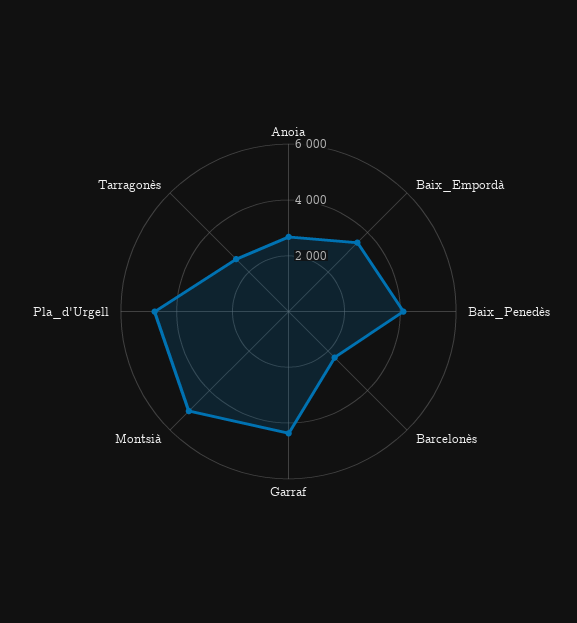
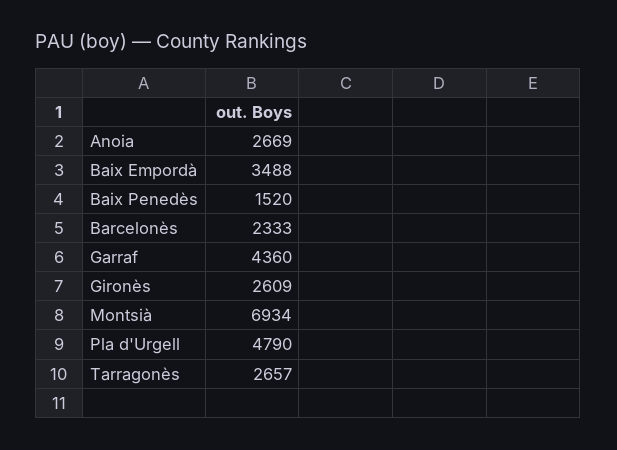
Baix_Penedès: 4000 -> 1520
Montsià: 5000 -> 6934
Gironès: none -> 2609

